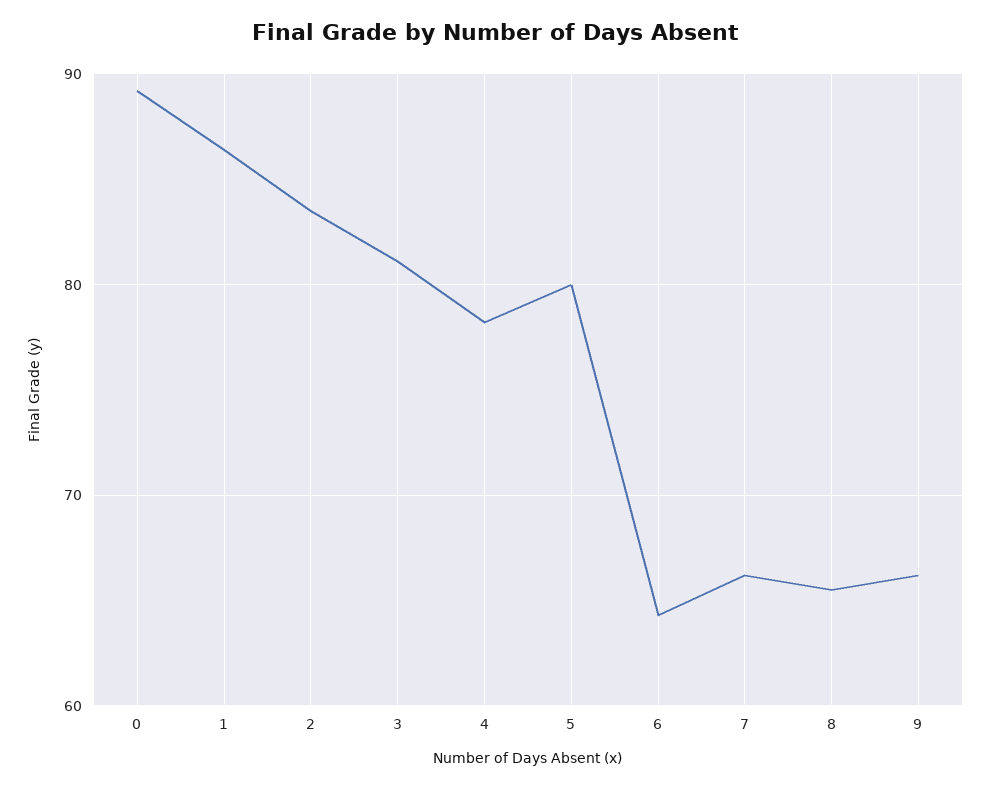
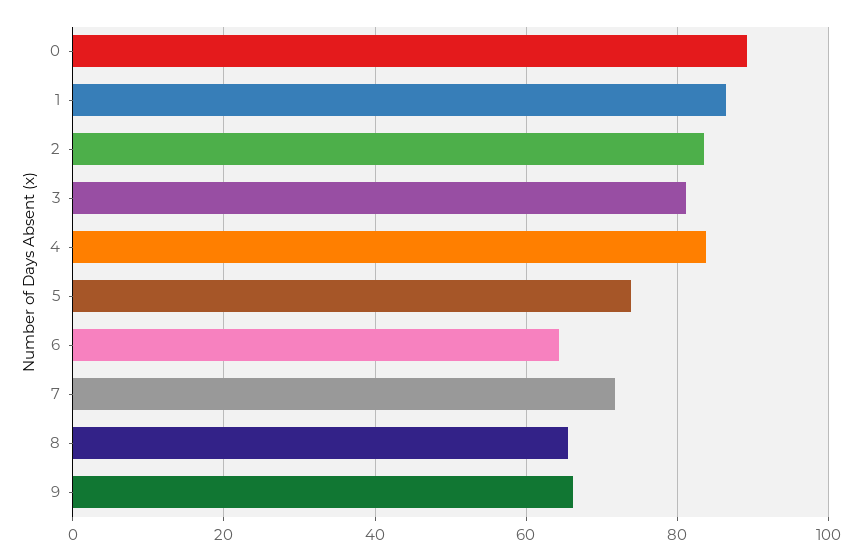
4: 78 -> 84
5: 80 -> 74
7: 66 -> 72

